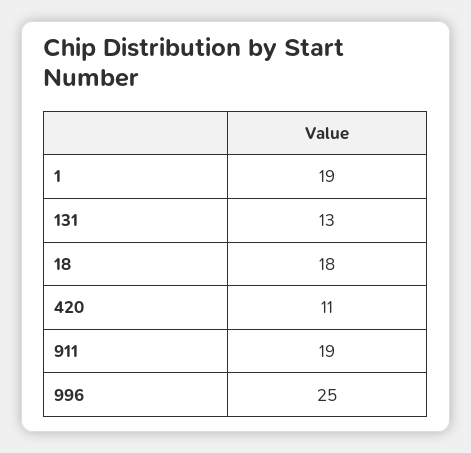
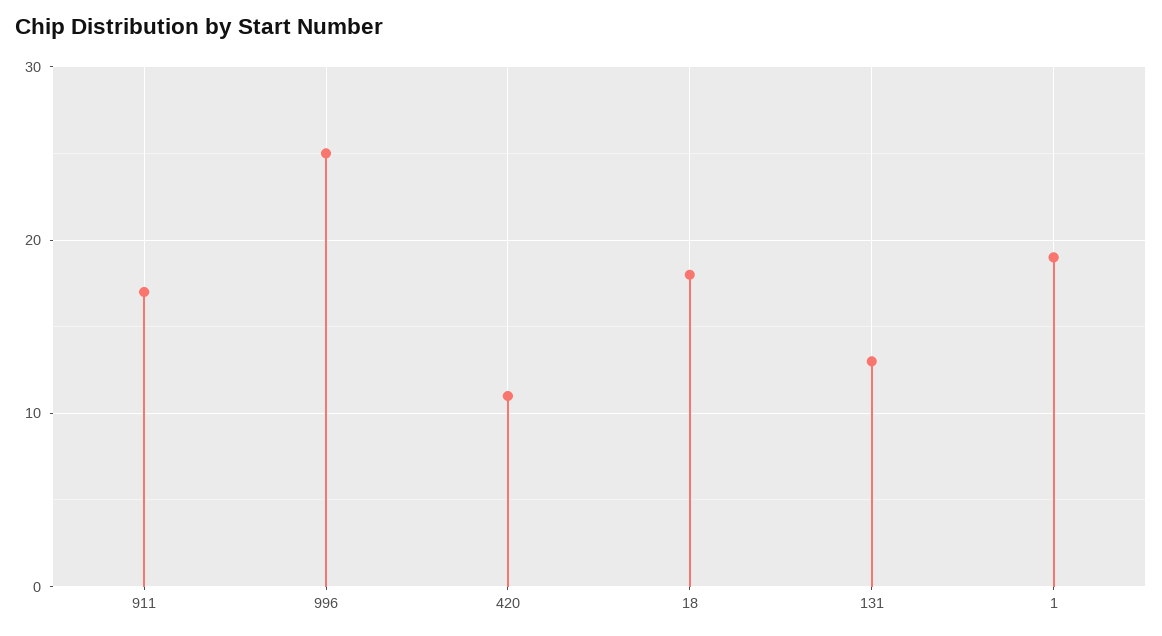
911: 19 -> 17

